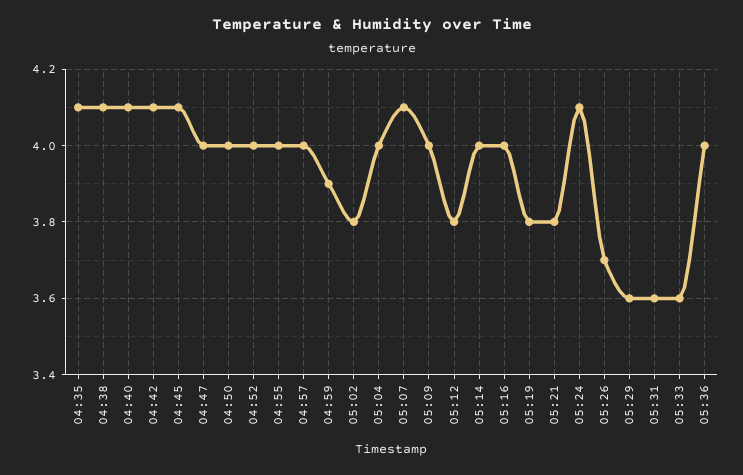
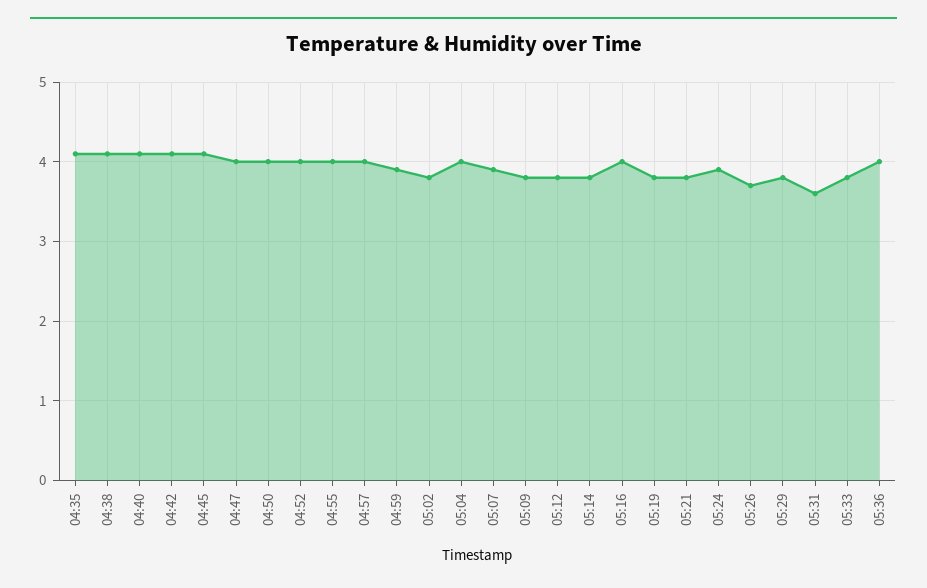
05:07: 4.1 -> 3.9
05:09: 4 -> 3.8
05:14: 4 -> 3.8
05:24: 4.1 -> 3.9
05:29: 3.6 -> 3.8
05:33: 3.6 -> 3.8

